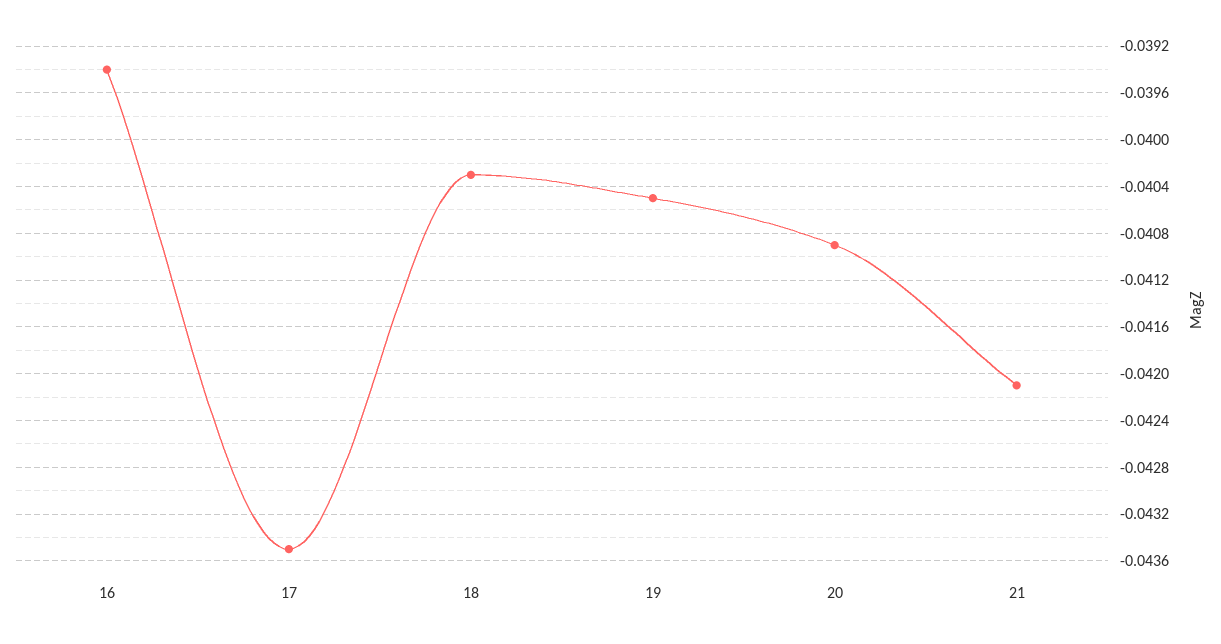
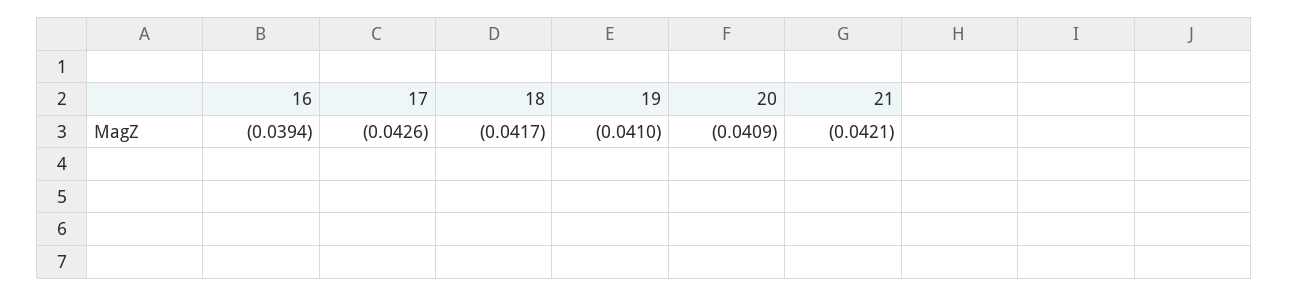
17: -0.0435 -> -0.0426
18: -0.0403 -> -0.0417
19: -0.0405 -> -0.041

